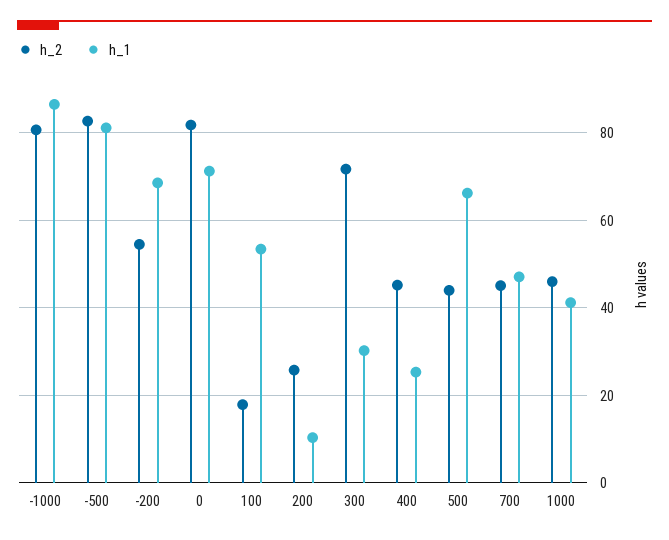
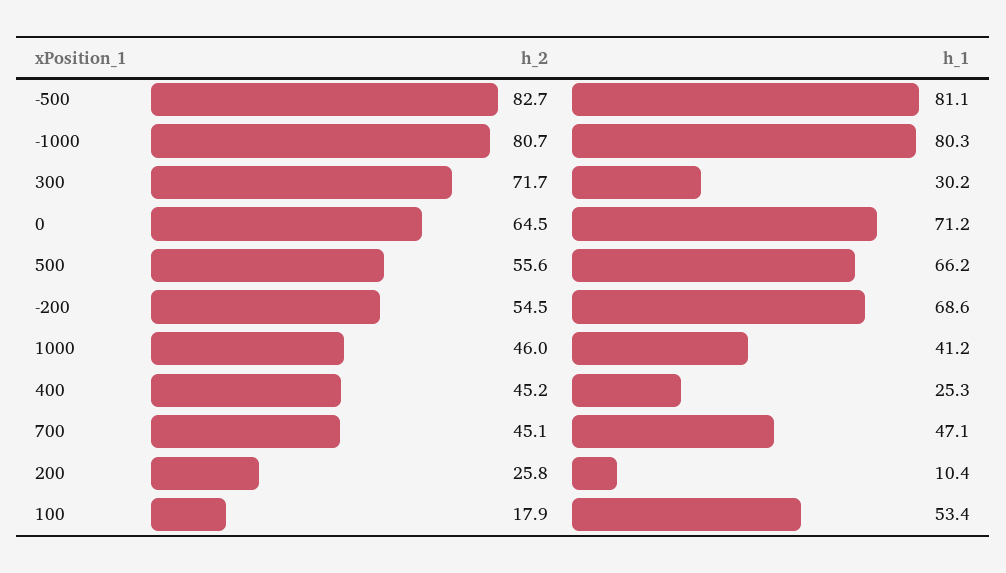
h_1, -1000: 86 -> 80.3
h_2, 0: 82 -> 64.5
h_2, 500: 44 -> 55.6

